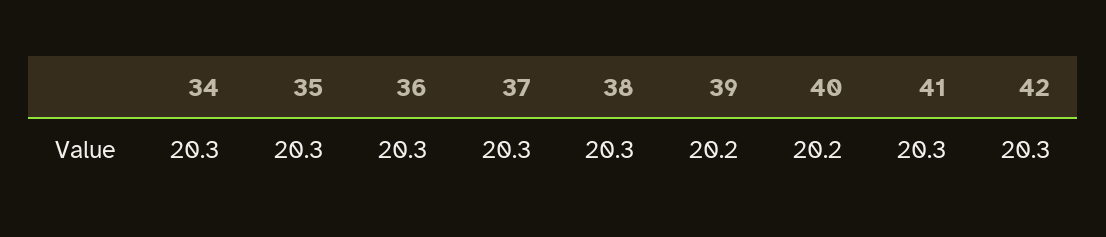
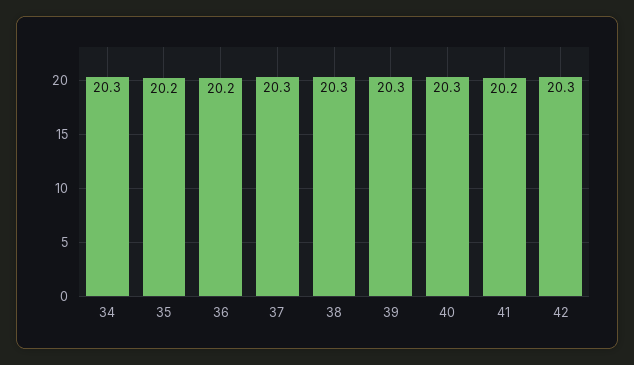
35: 20.3 -> 20.2
36: 20.3 -> 20.2
39: 20.2 -> 20.3
40: 20.2 -> 20.3
41: 20.3 -> 20.2

